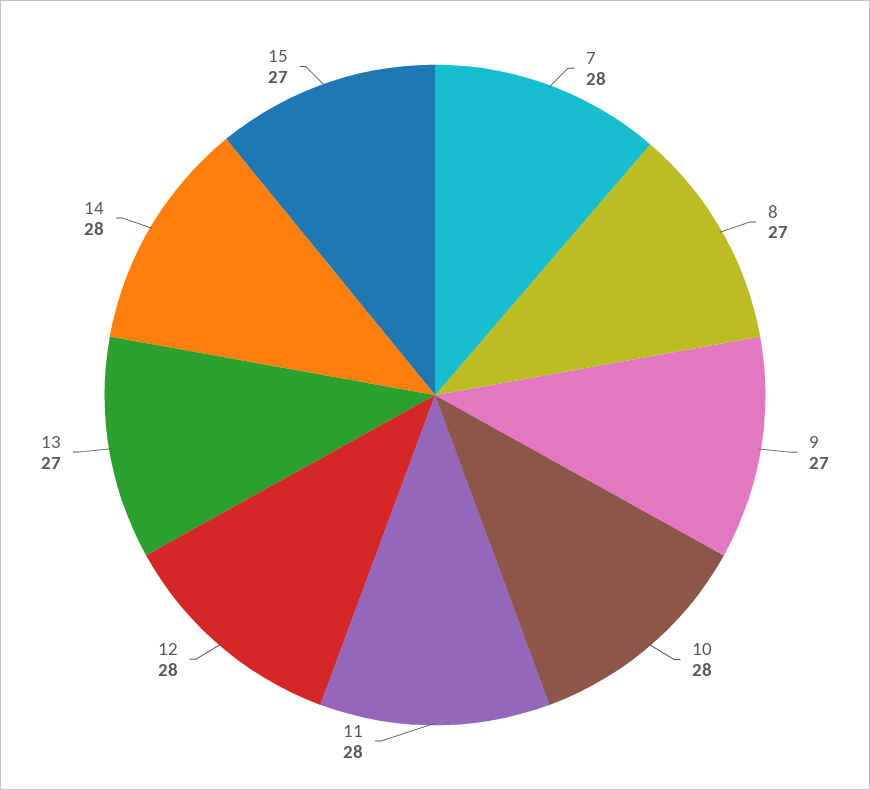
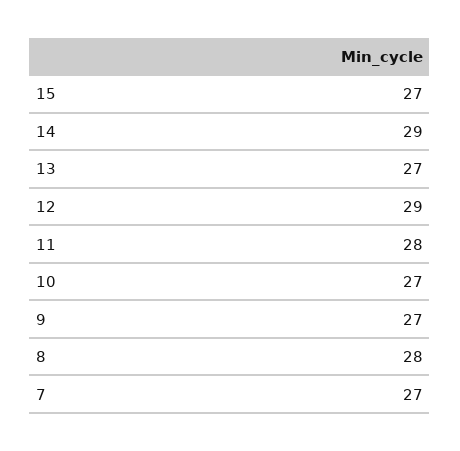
7: 28 -> 27
8: 27 -> 28
10: 28 -> 27
12: 28 -> 29
14: 28 -> 29

